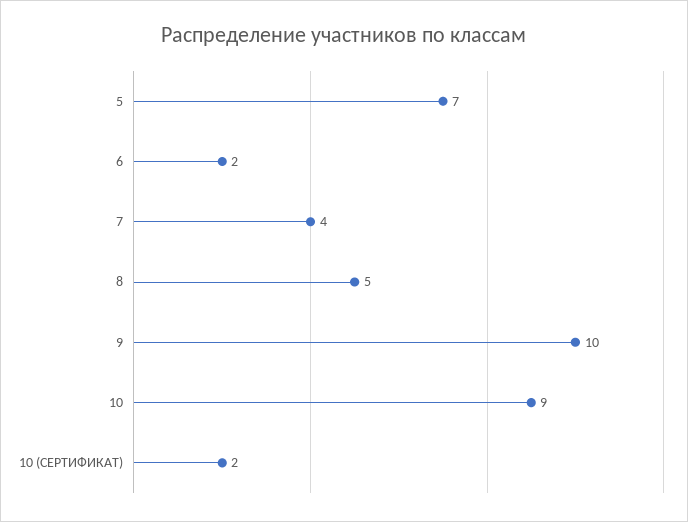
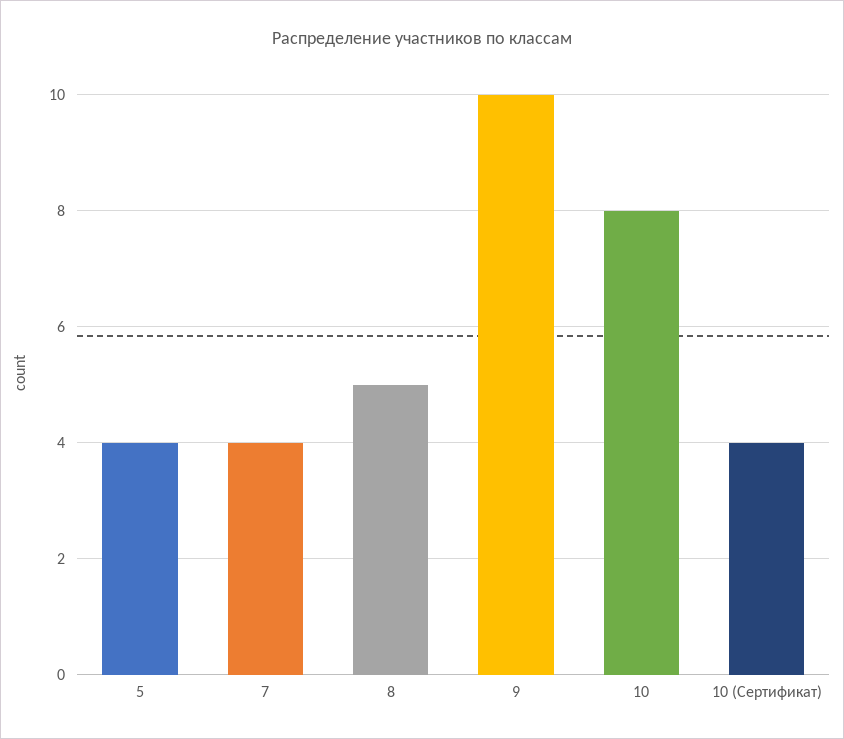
5: 7 -> 4
6: 2 -> none
10: 9 -> 8
10 (СЕРТИФИКАТ): 2 -> 4

